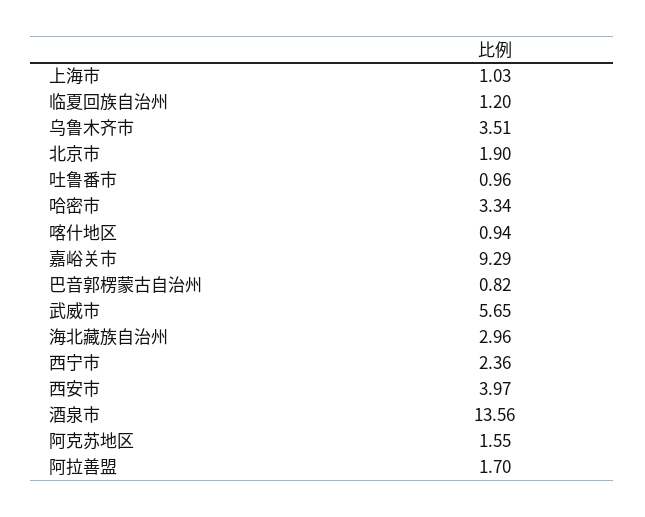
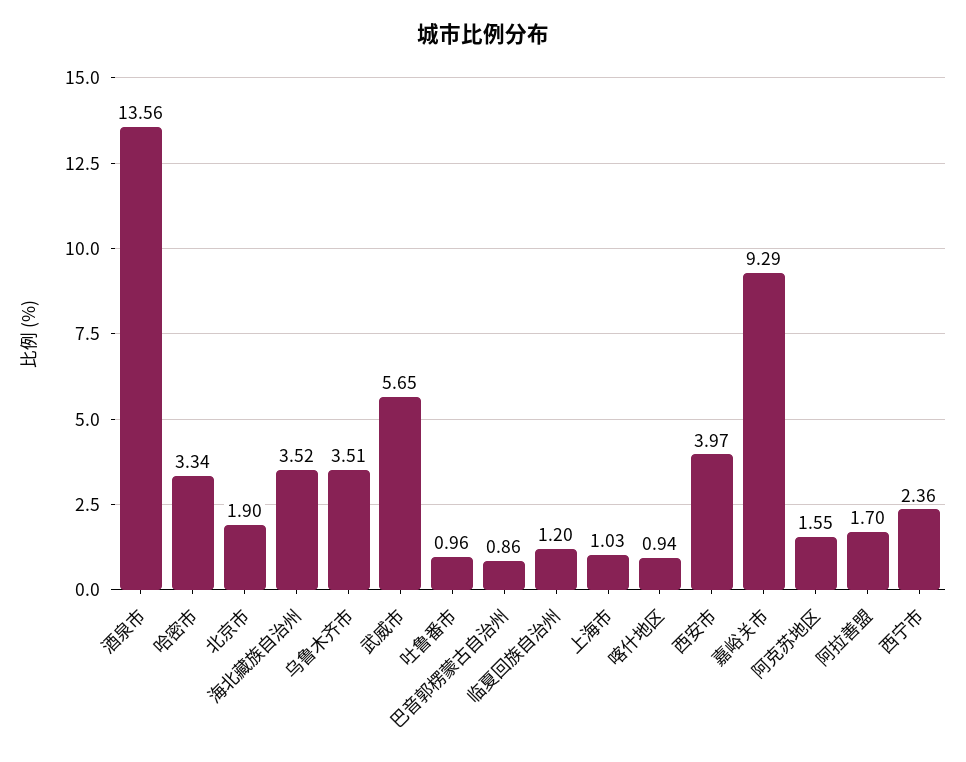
巴音郭楞蒙古自治州: 0.82 -> 0.86
海北藏族自治州: 2.96 -> 3.52

